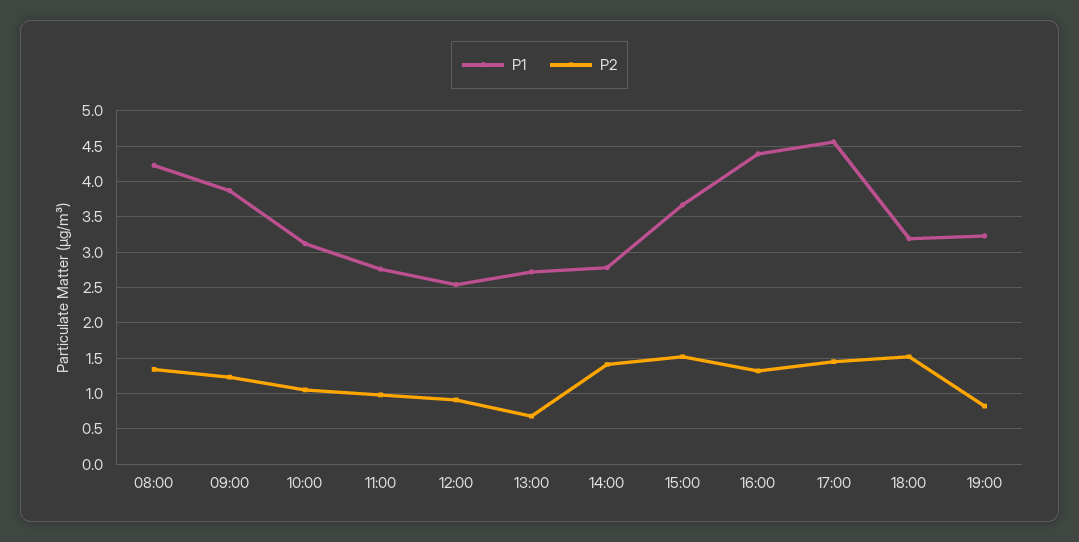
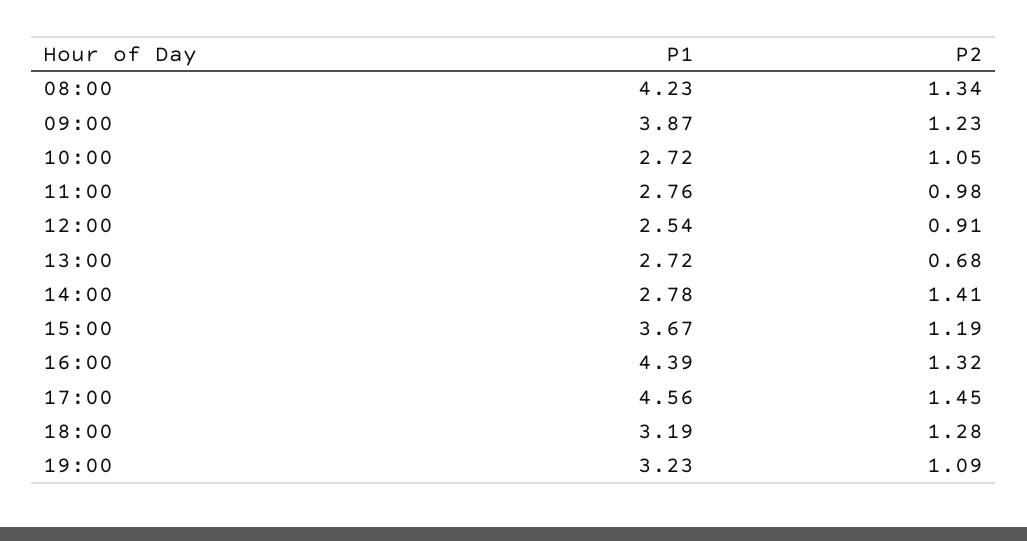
P1, 10:00: 3.1 -> 2.72
P2, 15:00: 1.5 -> 1.19
P2, 18:00: 1.5 -> 1.28
P2, 19:00: 0.8 -> 1.09

